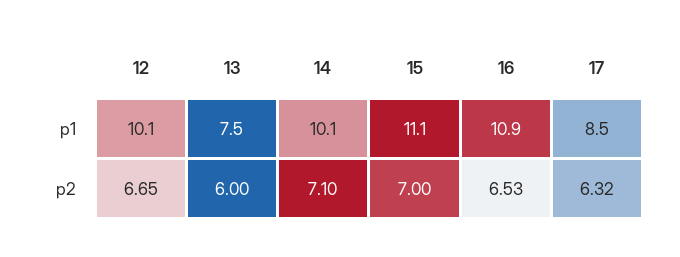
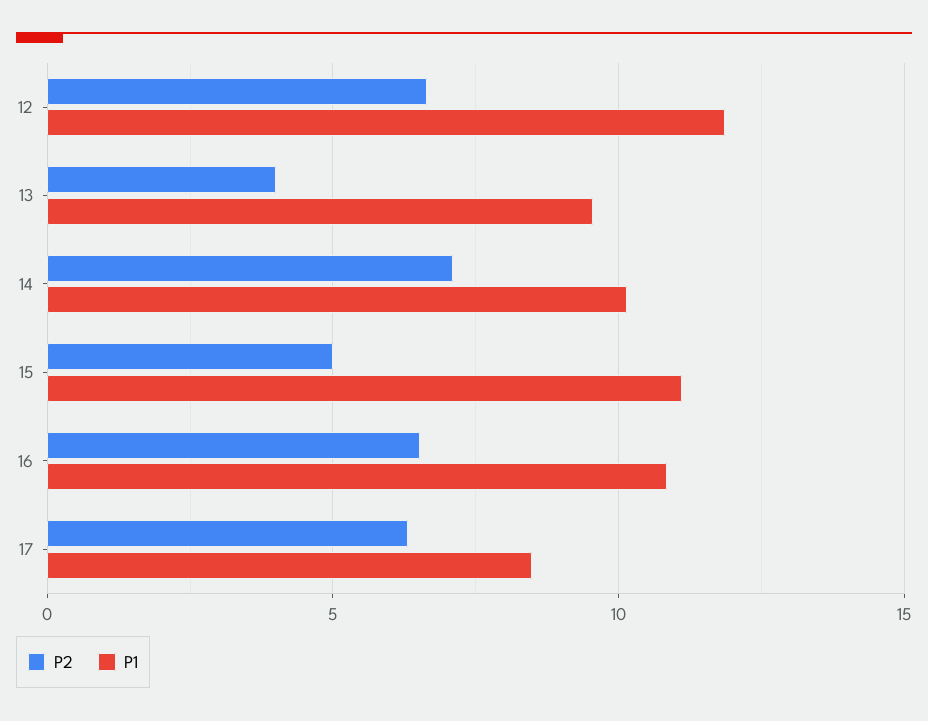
p1, 12: 10.1 -> 12
p1, 13: 7.5 -> 9.5
p2, 13: 6 -> 4
p2, 15: 7 -> 5

